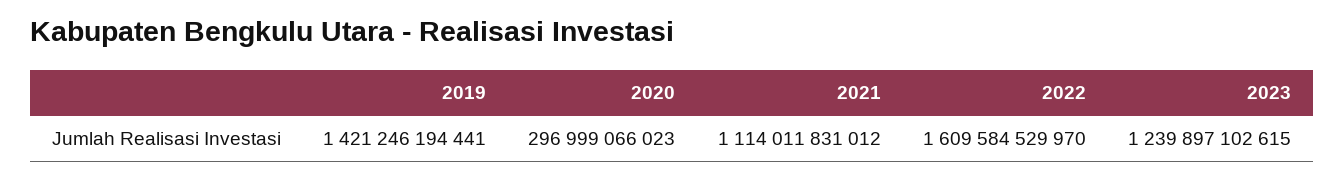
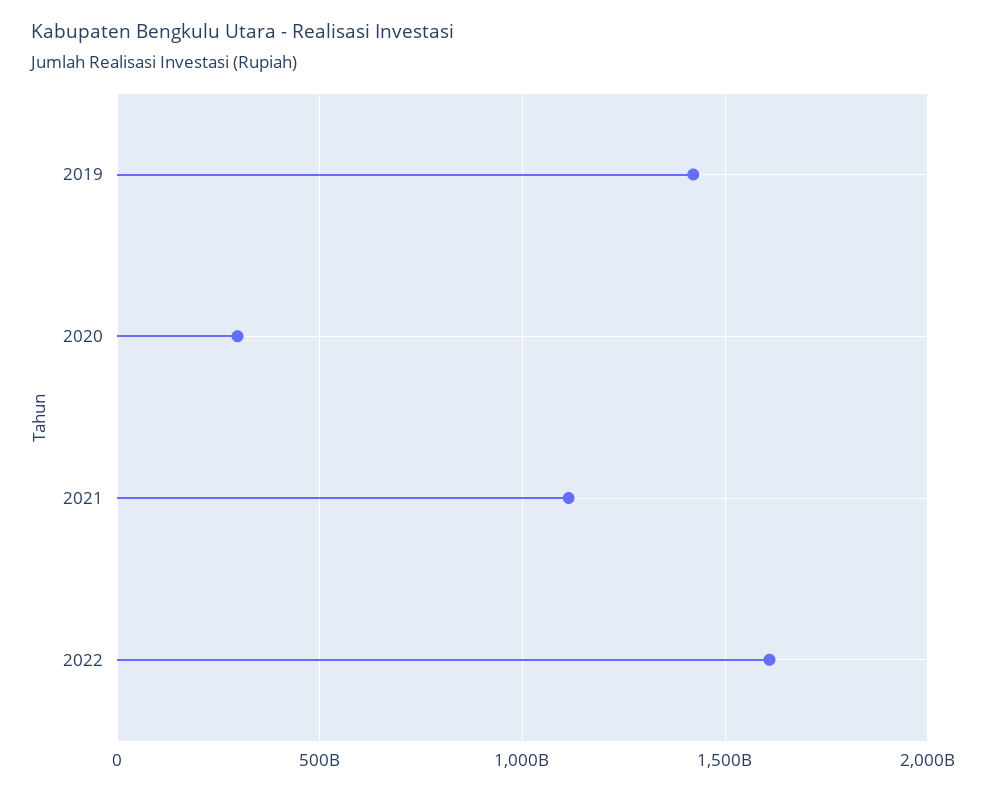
2023: 1239897102615 -> none

